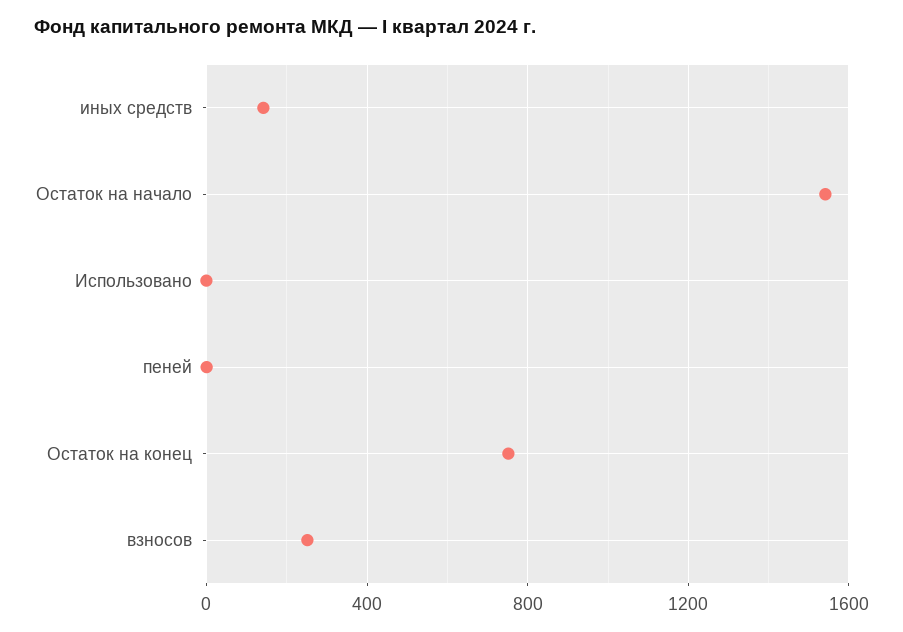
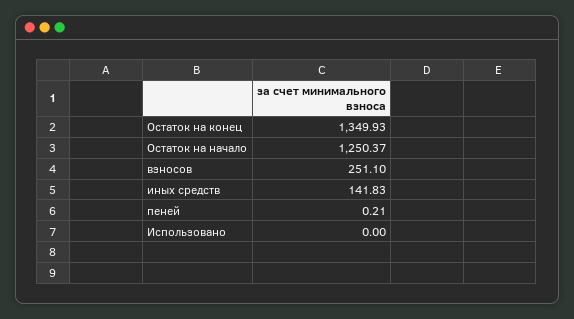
Остаток на начало: 1550 -> 1250.37
Остаток на конец: 750 -> 1349.93

